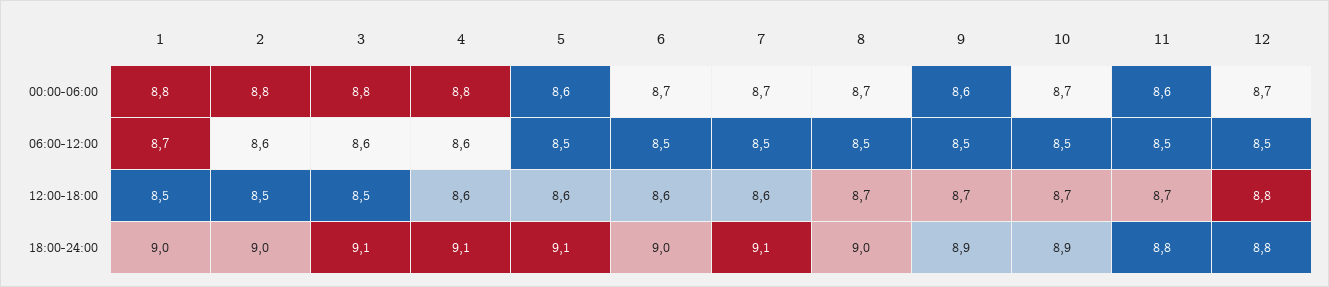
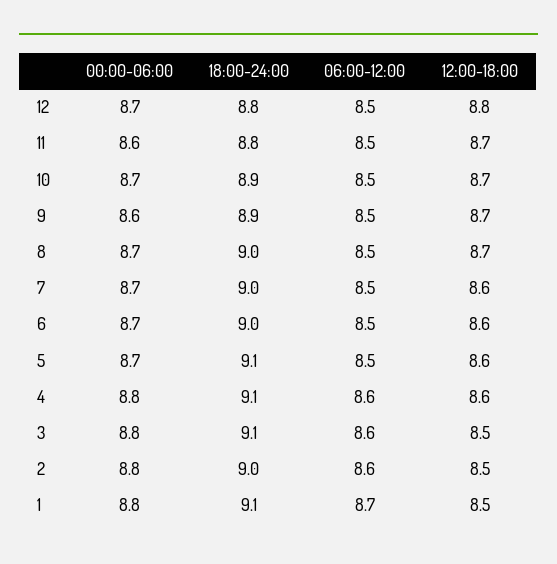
5, 00:00-06:00: 8.6 -> 8.7
1, 18:00-24:00: 9 -> 9.1
7, 18:00-24:00: 9.1 -> 9

